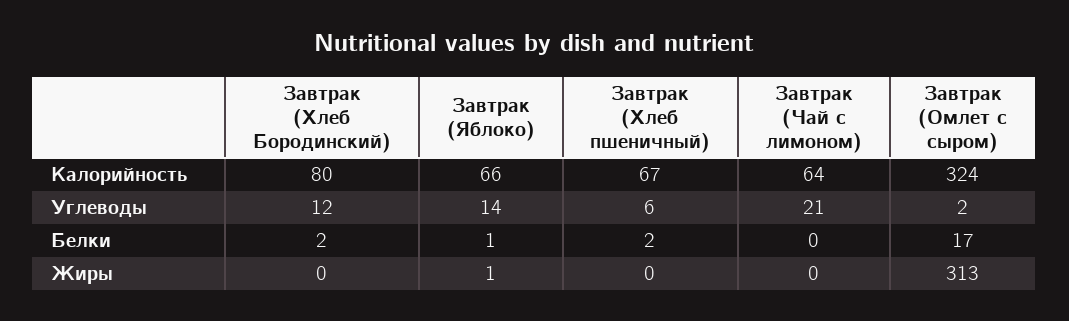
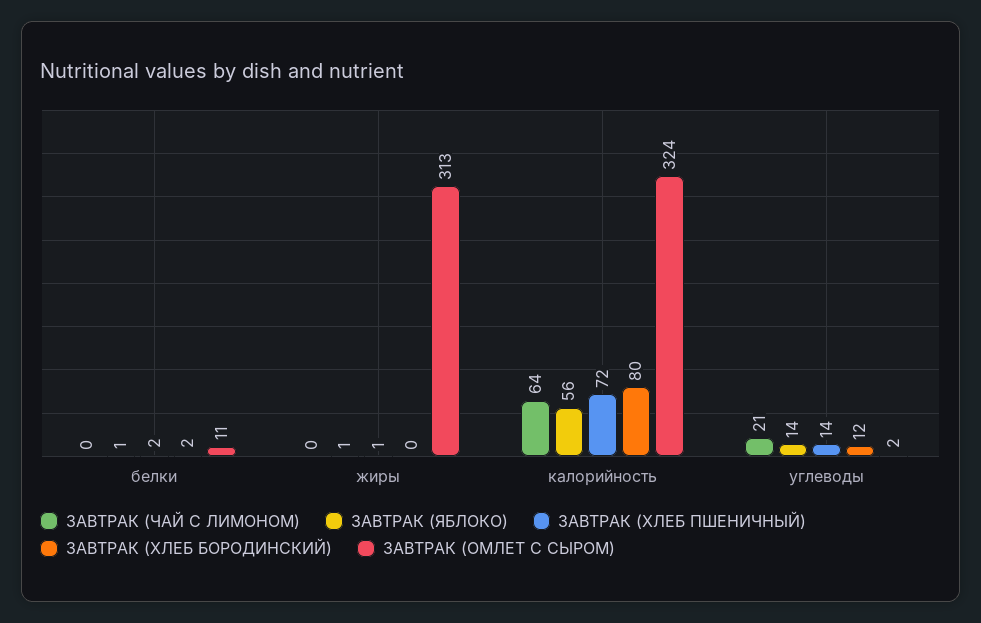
Завтрак (Яблоко), Калорийность: 66 -> 56
Завтрак (Хлеб пшеничный), Калорийность: 67 -> 72
Завтрак (Хлеб пшеничный), Углеводы: 6 -> 14
Завтрак (Омлет с сыром), Белки: 17 -> 11
Завтрак (Хлеб пшеничный), Жиры: 0 -> 1

